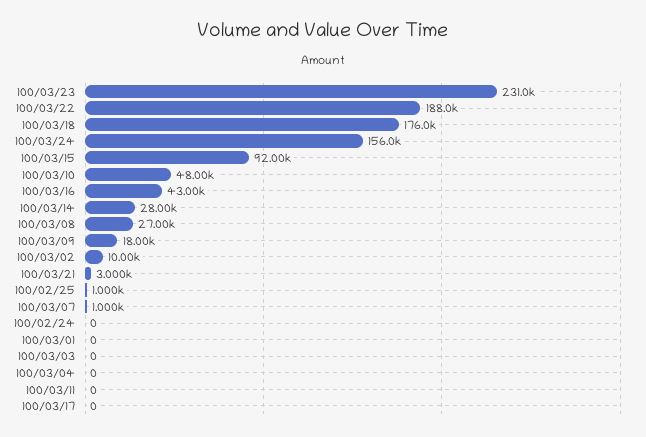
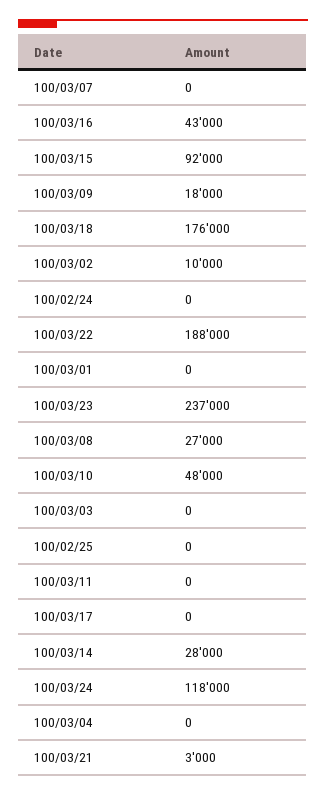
100/03/23: 231000 -> 237000
100/03/24: 156000 -> 118000
100/02/25: 1000 -> 0
100/03/07: 1000 -> 0

